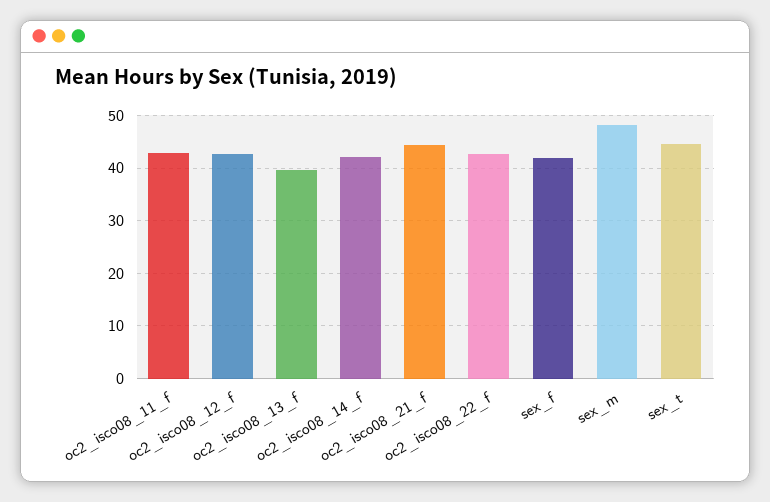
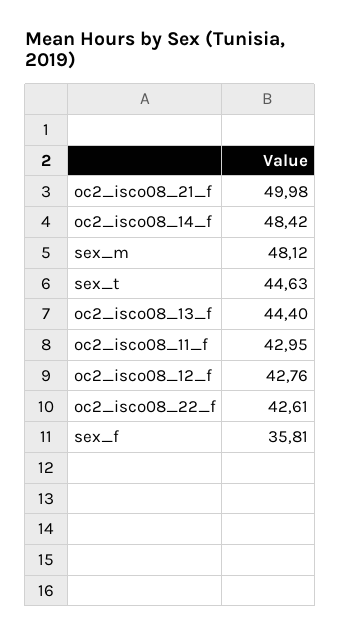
oc2_isco08_13_f: 40 -> 44.4
oc2_isco08_14_f: 42 -> 48.42
oc2_isco08_21_f: 44 -> 49.98
sex_f: 42 -> 35.81

